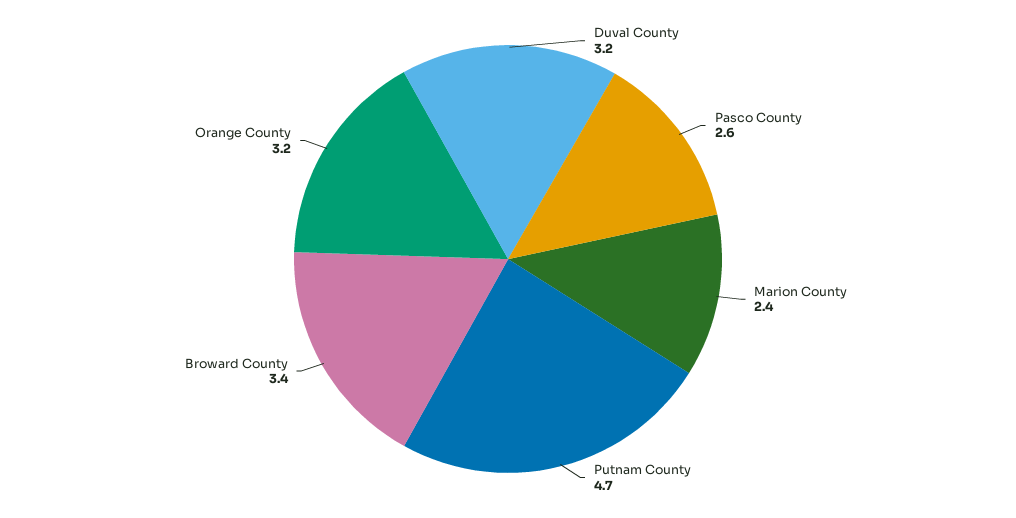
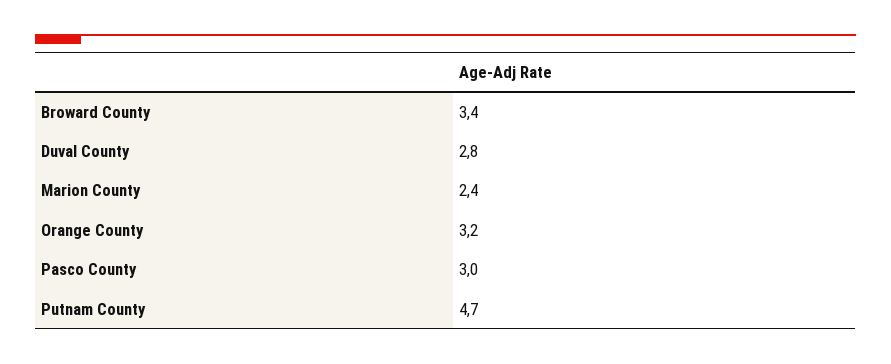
Duval County: 3.2 -> 2.8
Pasco County: 2.6 -> 3

